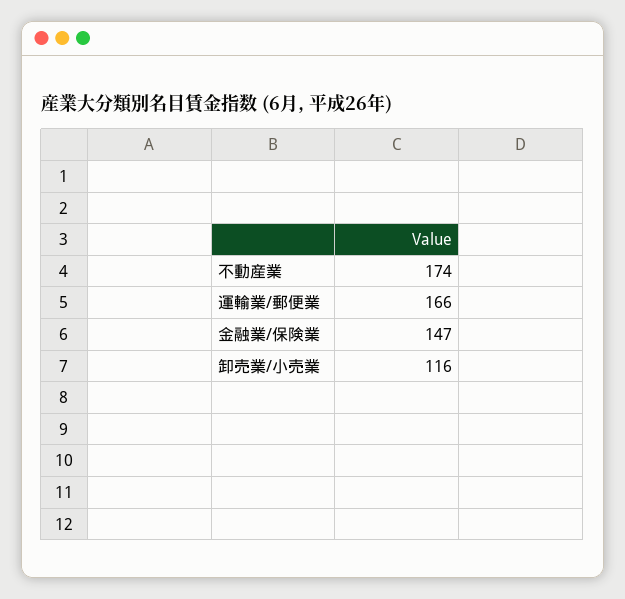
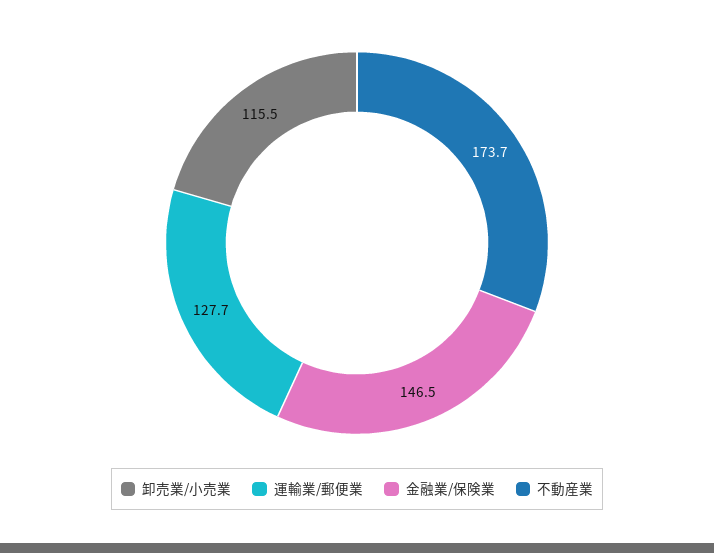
運輸業/郵便業: 166 -> 127.7

